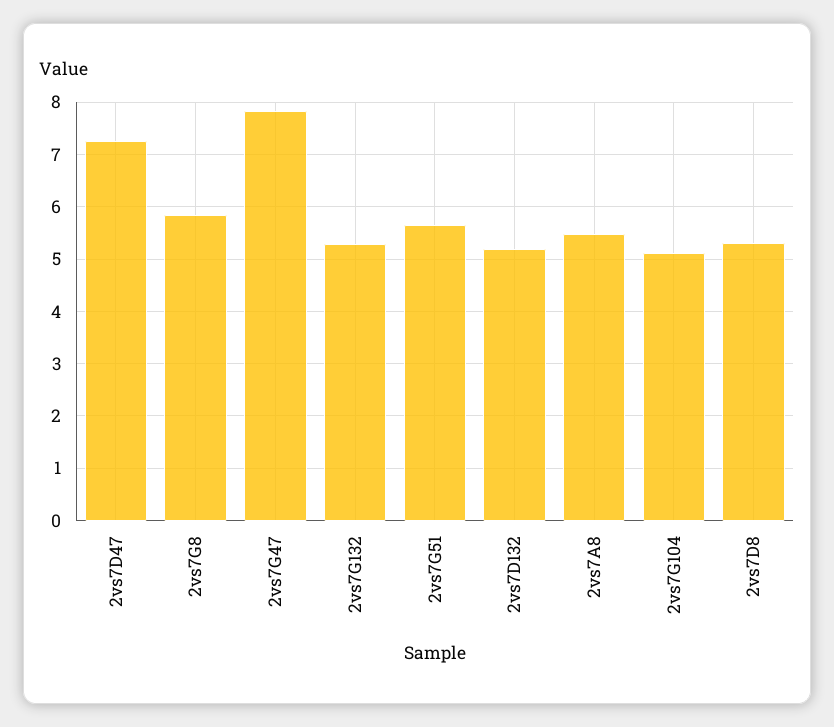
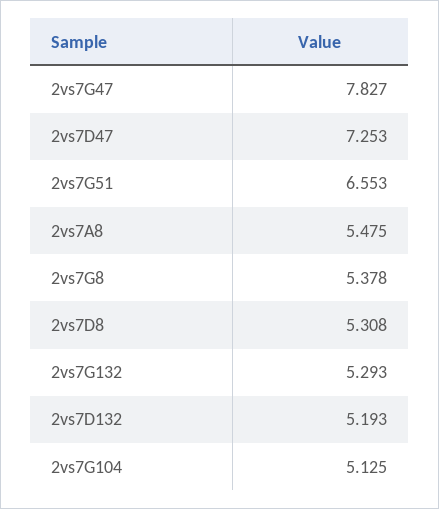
2vs7G8: 5.8 -> 5.378
2vs7G51: 5.6 -> 6.553

